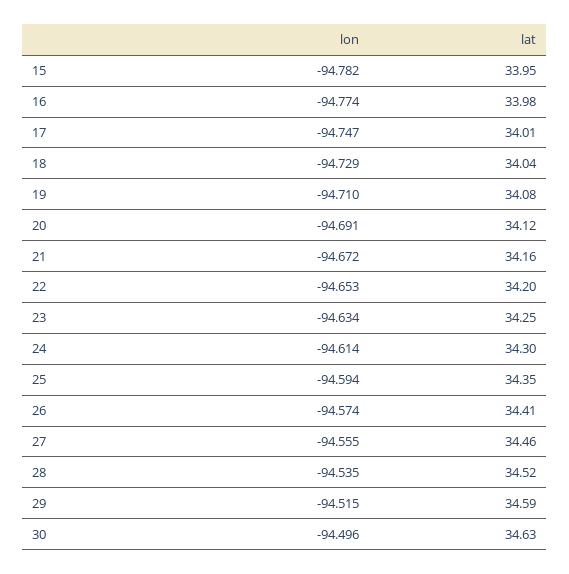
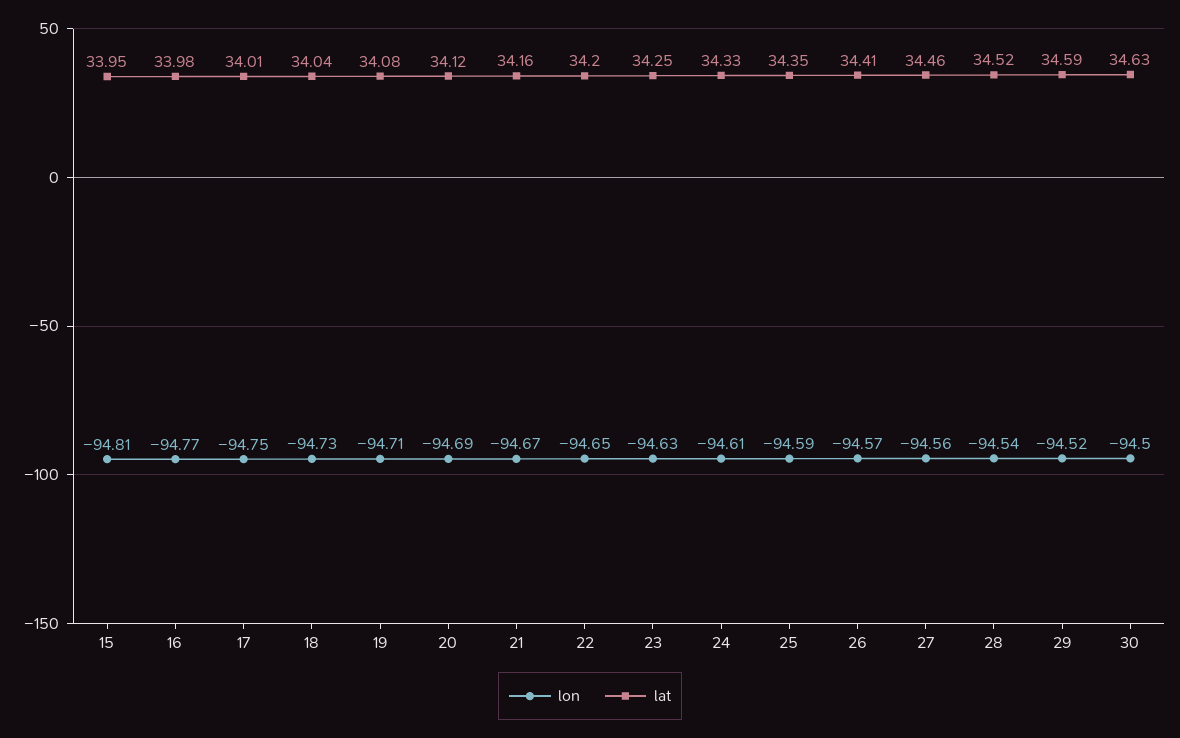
lon, 15: -94.782 -> -94.81
lat, 24: 34.3 -> 34.33

